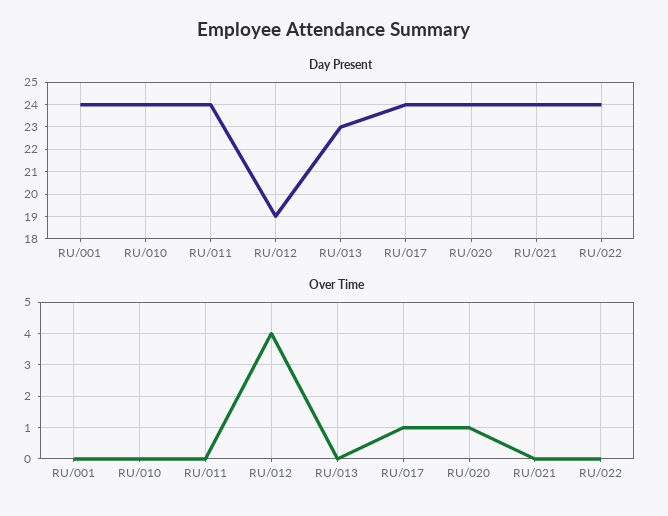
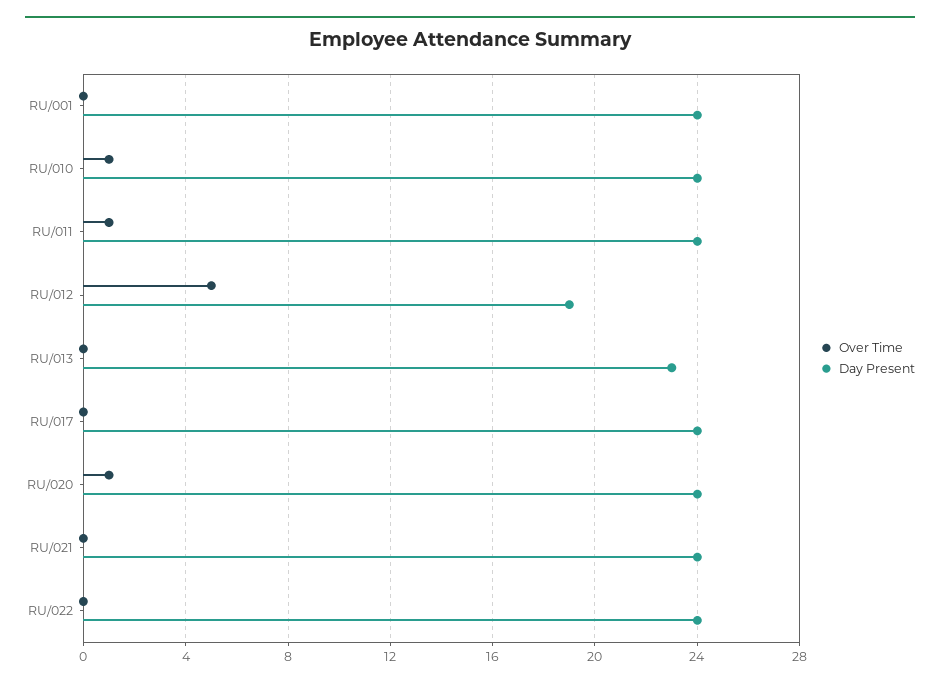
Over Time, RU/010: 0 -> 1
Over Time, RU/011: 0 -> 1
Over Time, RU/012: 4 -> 5
Over Time, RU/017: 1 -> 0

